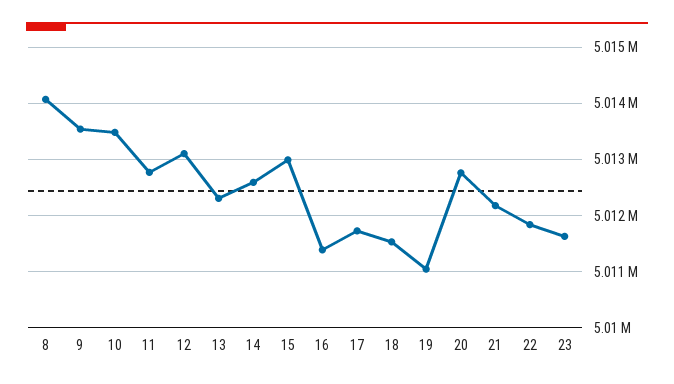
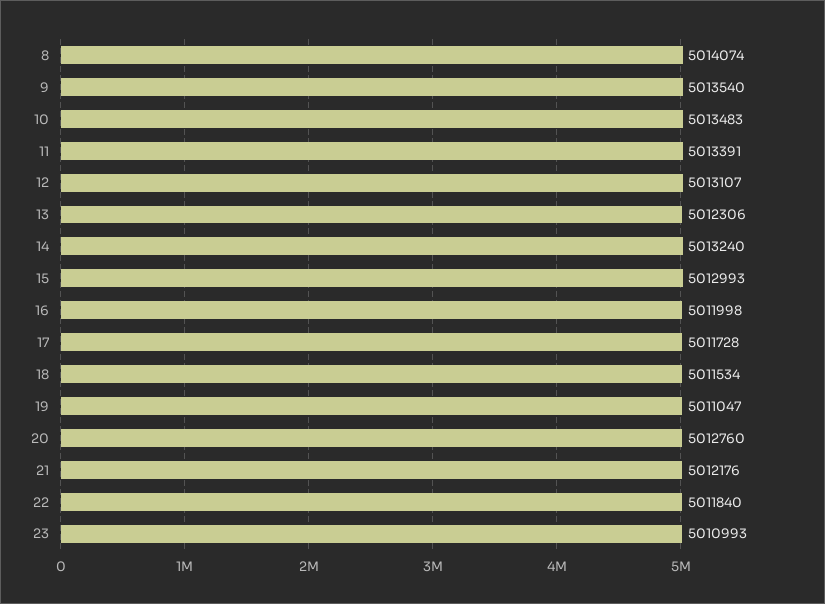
11: 5012800 -> 5013391
14: 5012600 -> 5013240
16: 5011400 -> 5011998
23: 5011600 -> 5010993

